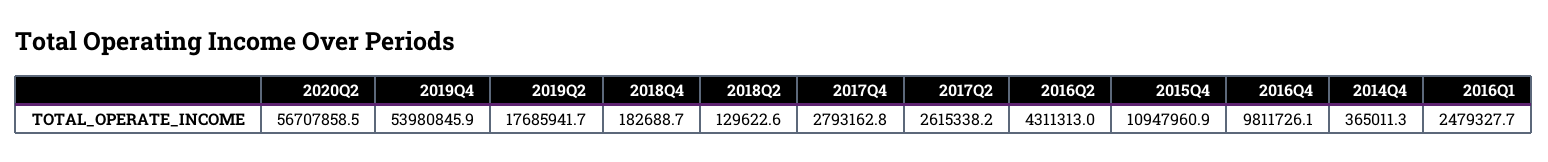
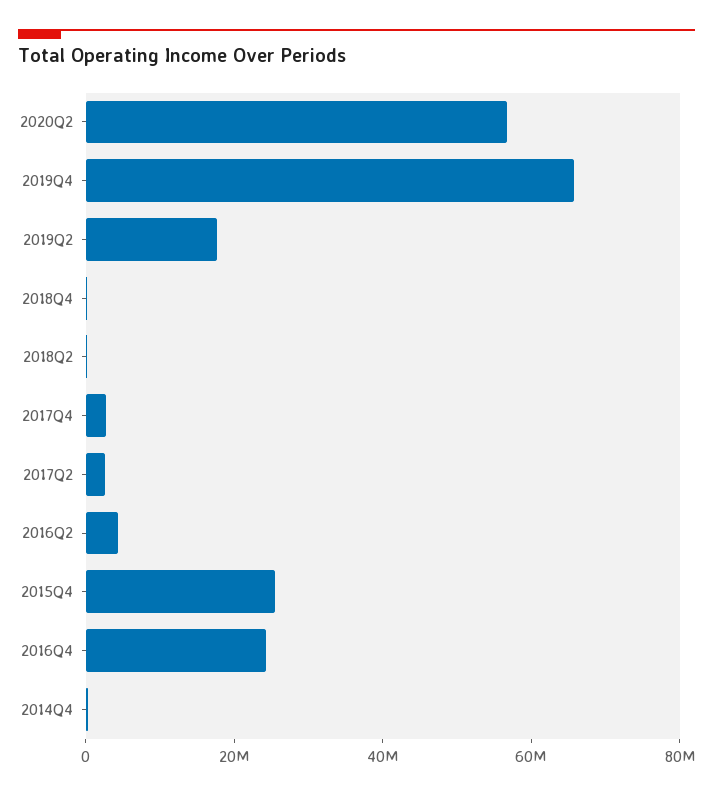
2019Q4: 53980845.9 -> 65000000
2015Q4: 10947960.9 -> 25000000
2016Q4: 9811726.1 -> 25000000
2016Q1: 2479327.7 -> none

